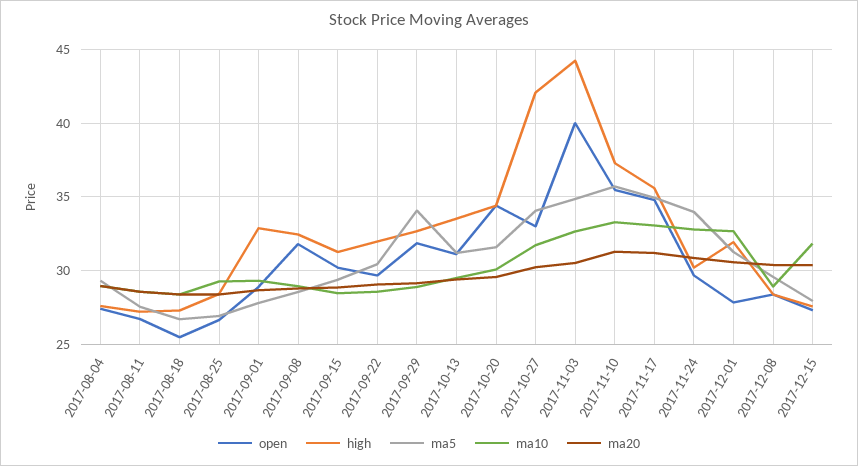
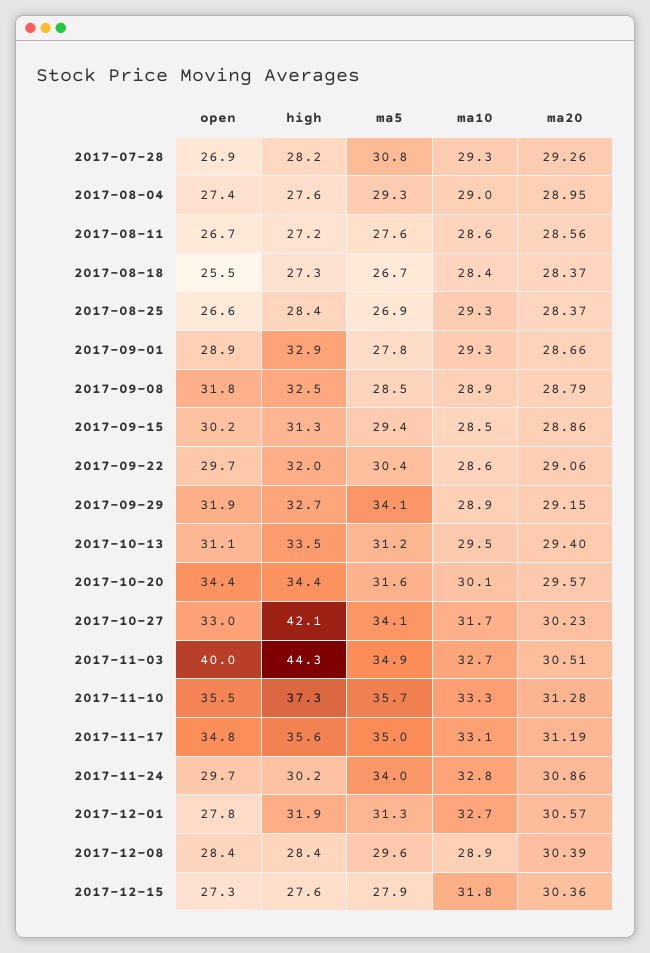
open, 2017-07-28: none -> 26.9
high, 2017-07-28: none -> 28.2
ma5, 2017-07-28: none -> 30.8
ma10, 2017-07-28: none -> 29.3
ma20, 2017-07-28: none -> 29.26

